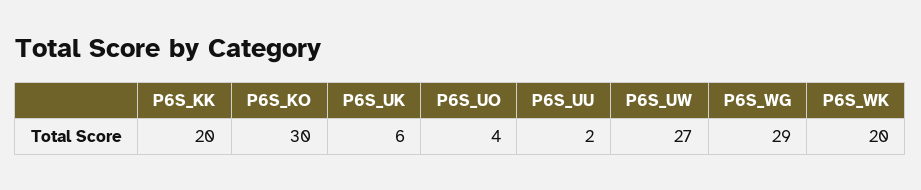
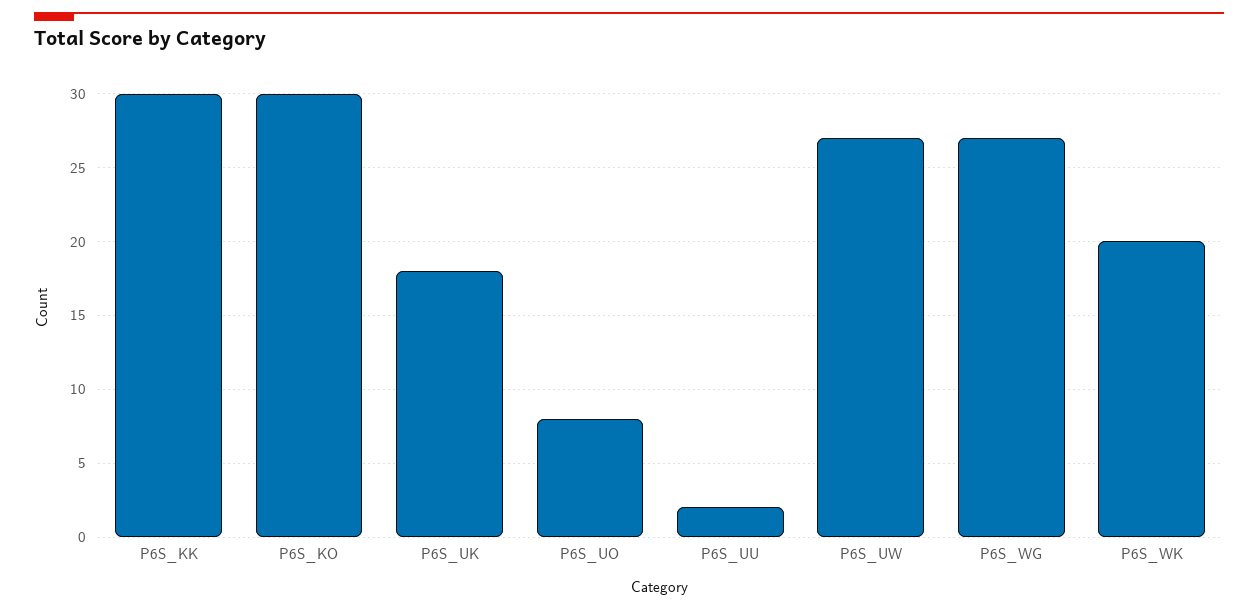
P6S_KK: 20 -> 30
P6S_UK: 6 -> 18
P6S_UO: 4 -> 8
P6S_WG: 29 -> 27

